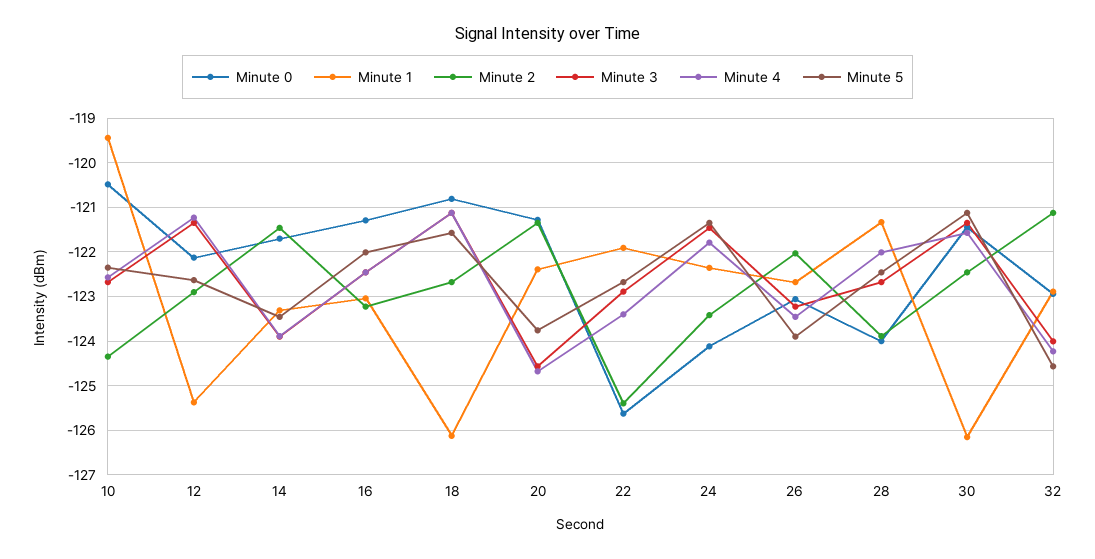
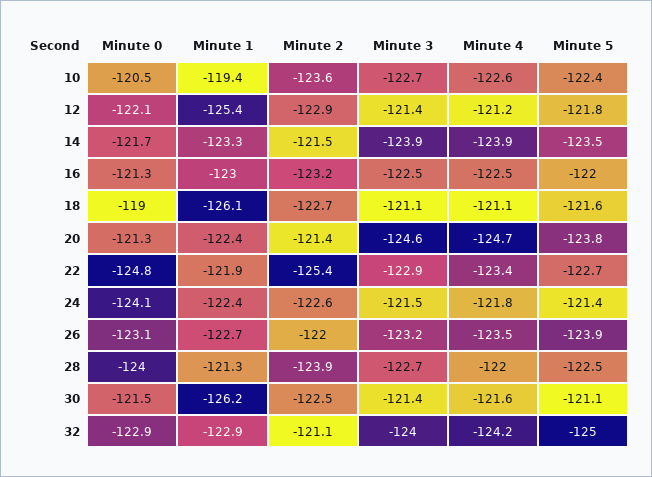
Minute 2, 10: -124.4 -> -123.6
Minute 5, 12: -122.6 -> -121.8
Minute 0, 18: -120.8 -> -119
Minute 0, 22: -125.6 -> -124.8
Minute 2, 24: -123.4 -> -122.6
Minute 5, 32: -124.6 -> -125

